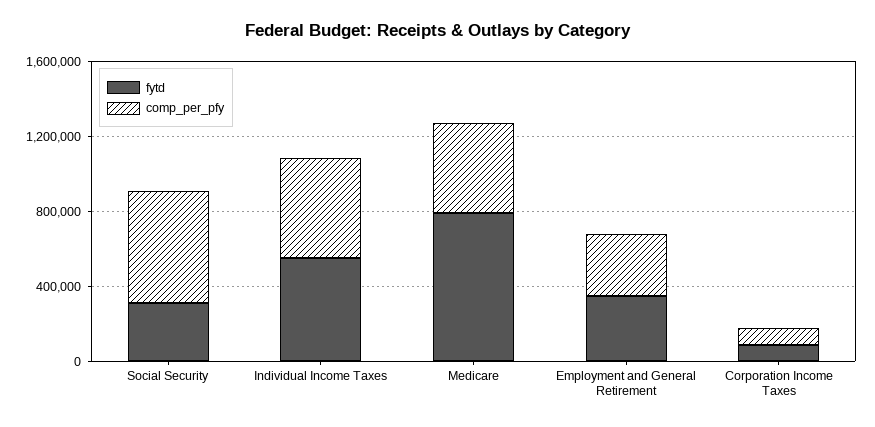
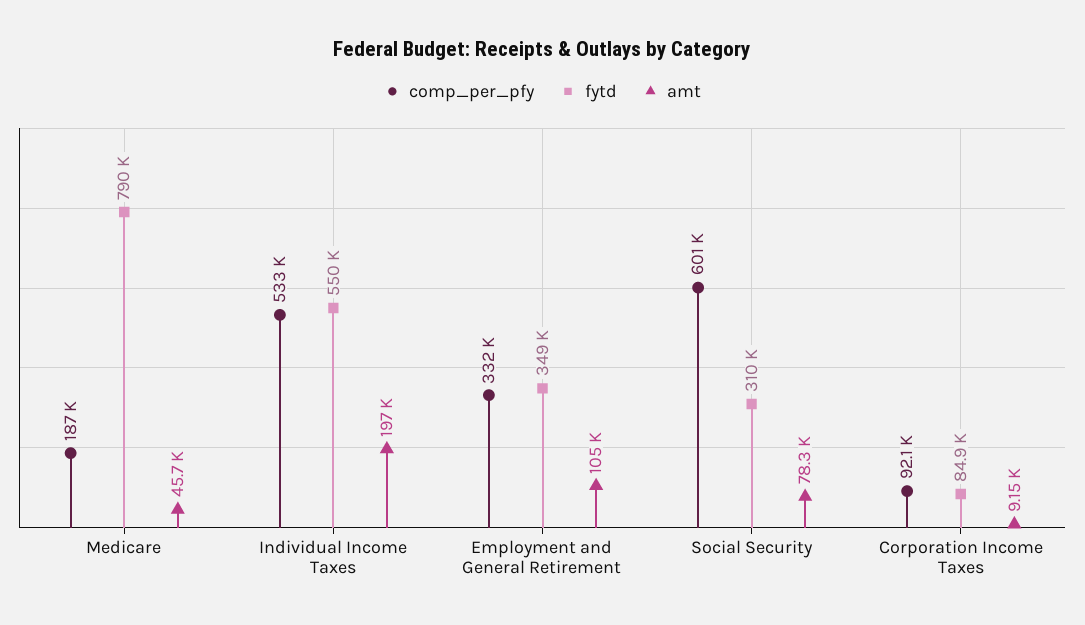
comp_per_pfy, Medicare: 500000 -> 187000
amt, Medicare: none -> 45700
amt, Individual Income Taxes: none -> 197000
amt, Employment and General Retirement: none -> 105000
amt, Social Security: none -> 78300
amt, Corporation Income Taxes: none -> 9150

